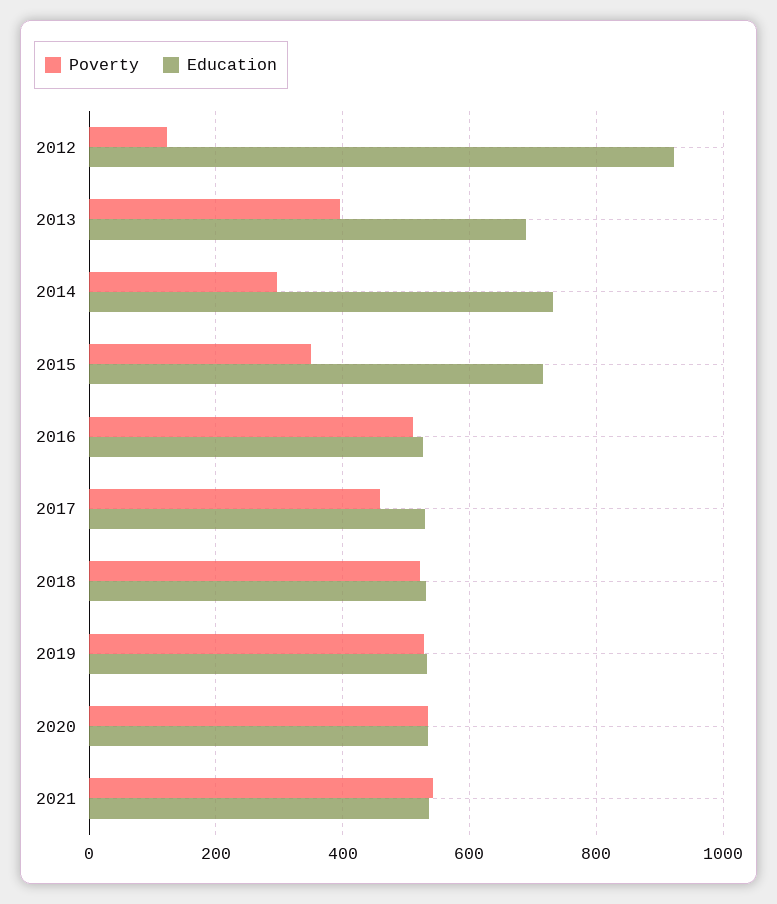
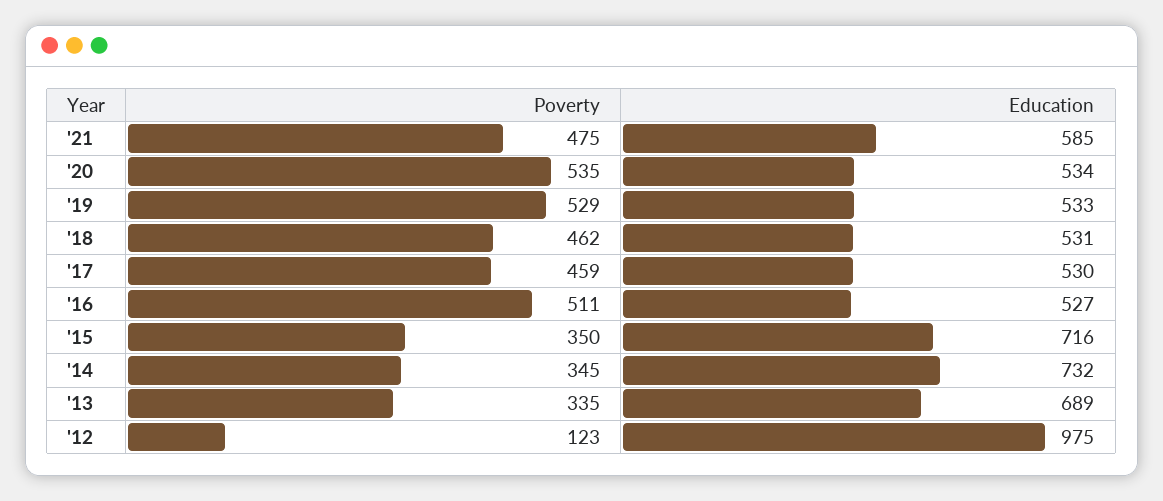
Education, 2012: 920 -> 975
Poverty, 2013: 400 -> 335
Poverty, 2014: 300 -> 345
Poverty, 2018: 520 -> 462
Poverty, 2021: 540 -> 475
Education, 2021: 540 -> 585

